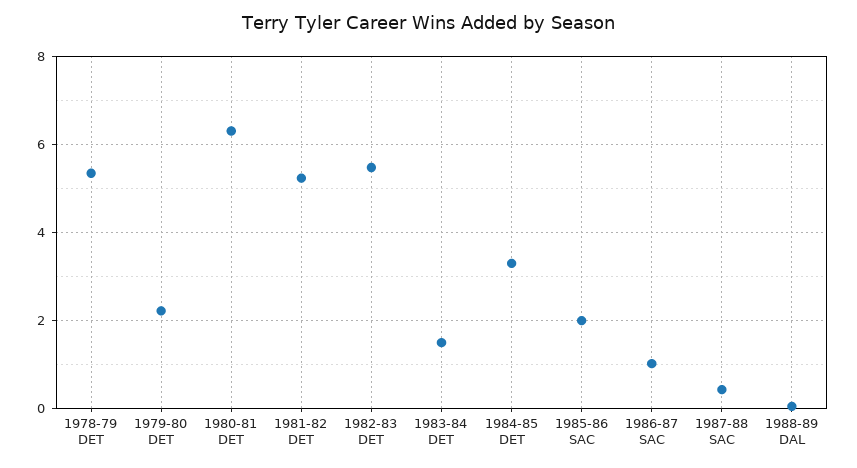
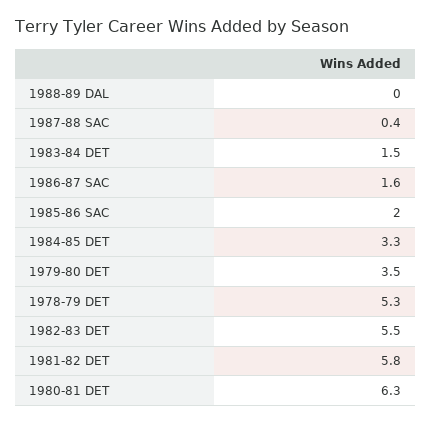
1979-80 DET: 2.2 -> 3.5
1981-82 DET: 5.2 -> 5.8
1986-87 SAC: 1 -> 1.6

